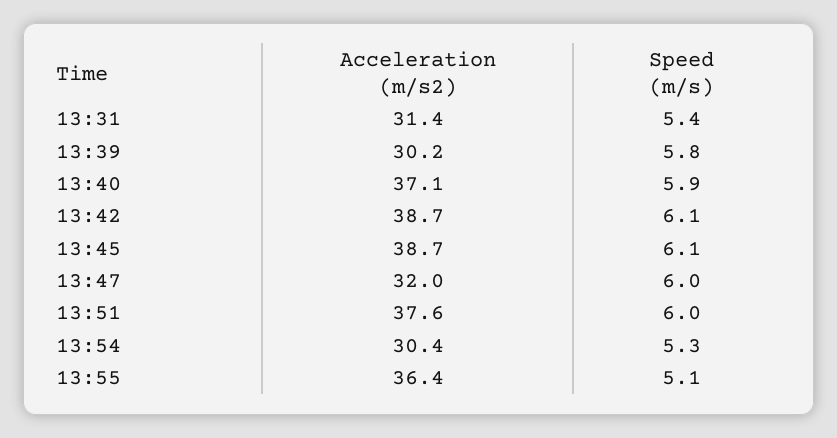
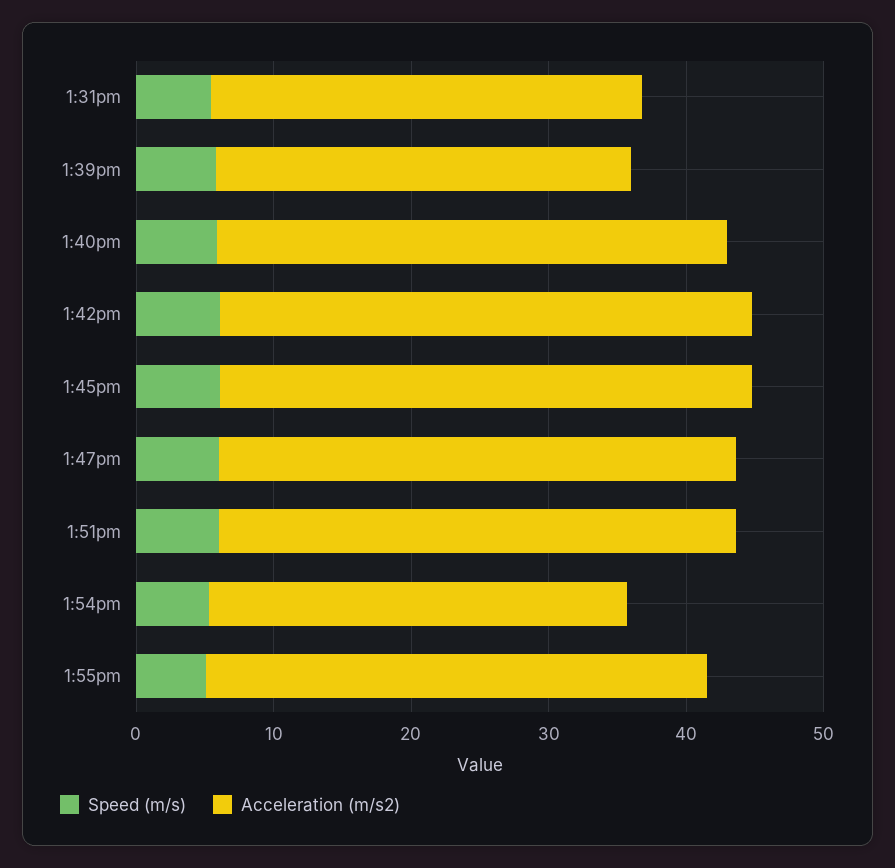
Acceleration (m/s2), 13:47: 32 -> 38

